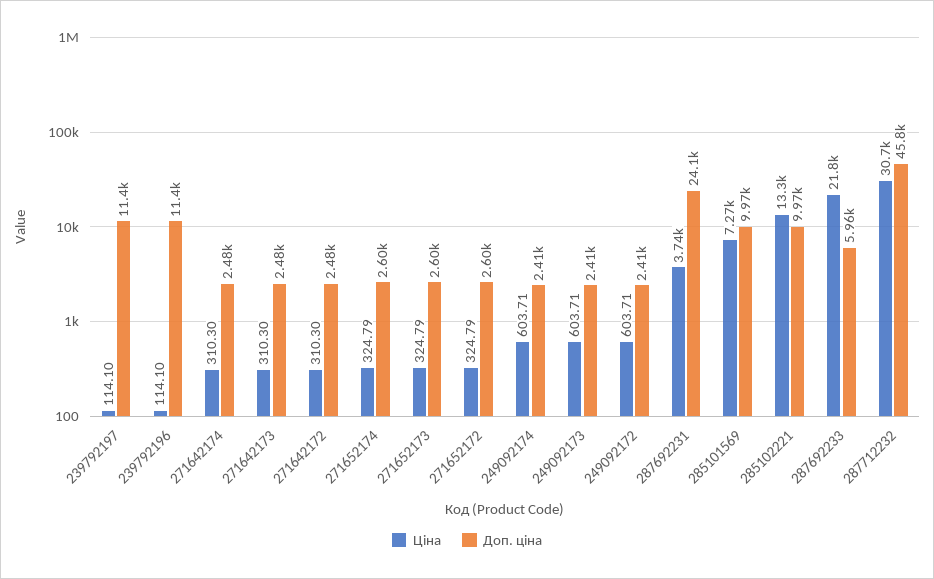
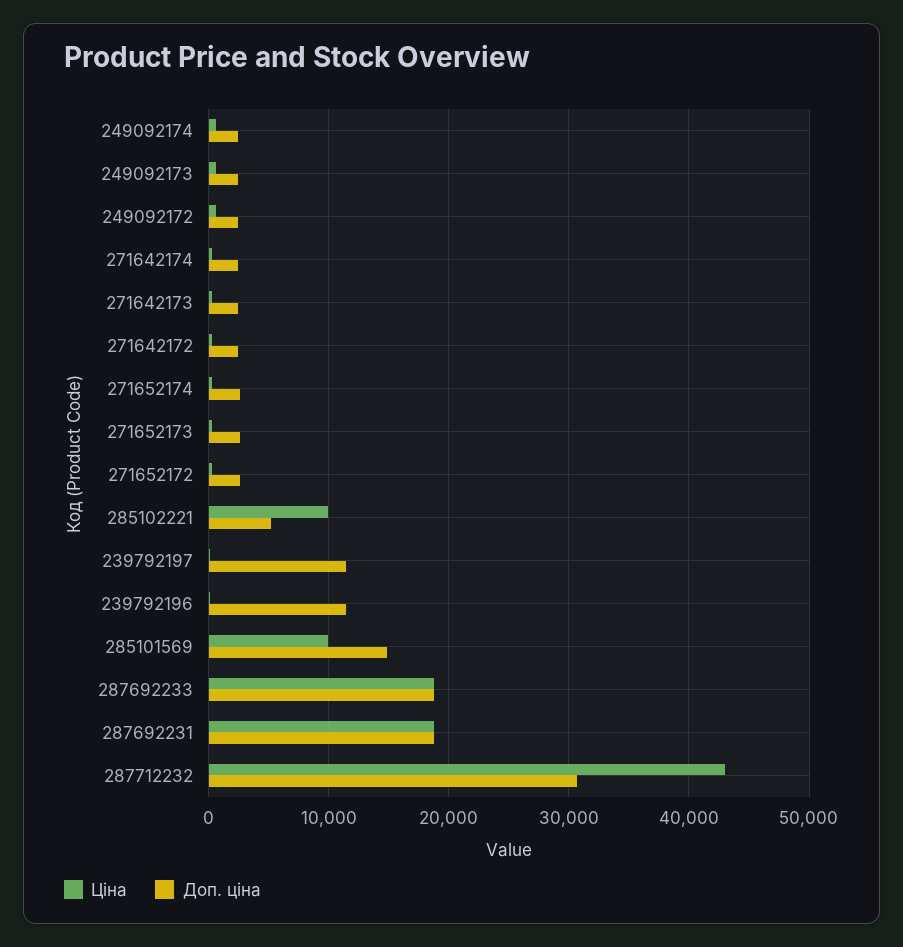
Ціна, 287692231: 3740 -> 19000
Доп. ціна, 287692231: 24100 -> 19000
Ціна, 285101569: 7270 -> 10000
Доп. ціна, 285101569: 9970 -> 15000
Ціна, 285102221: 13300 -> 10000
Доп. ціна, 285102221: 9970 -> 5000
Ціна, 287692233: 21800 -> 19000
Доп. ціна, 287692233: 5960 -> 19000
Ціна, 287712232: 30700 -> 43000
Доп. ціна, 287712232: 45800 -> 31000

